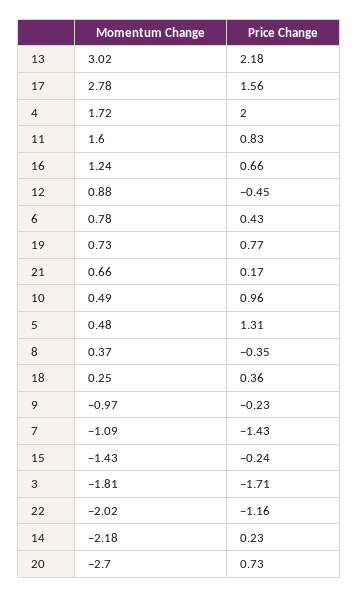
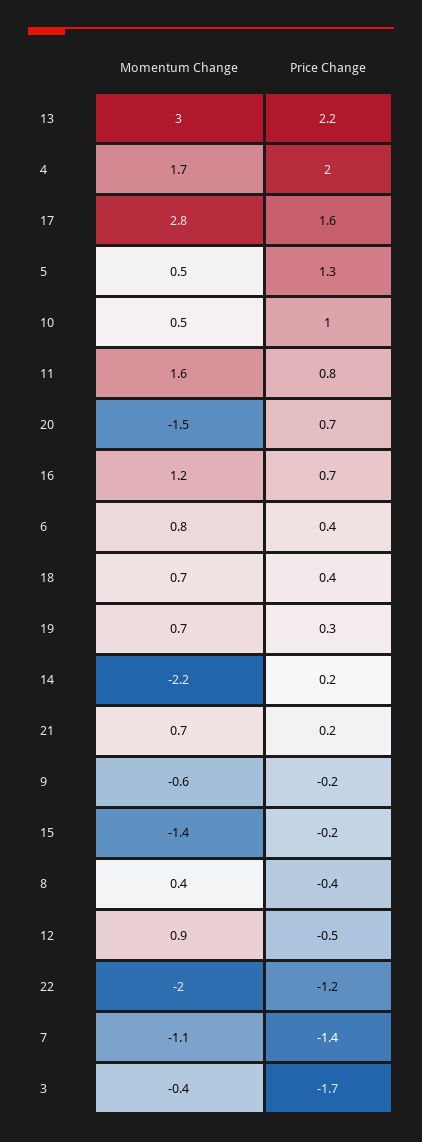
Price Change, 19: 0.77 -> 0.3
Momentum Change, 18: 0.25 -> 0.7
Momentum Change, 9: -0.97 -> -0.6
Momentum Change, 3: -1.81 -> -0.4
Momentum Change, 20: -2.7 -> -1.5

